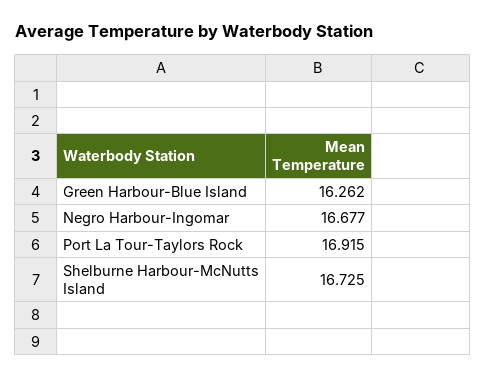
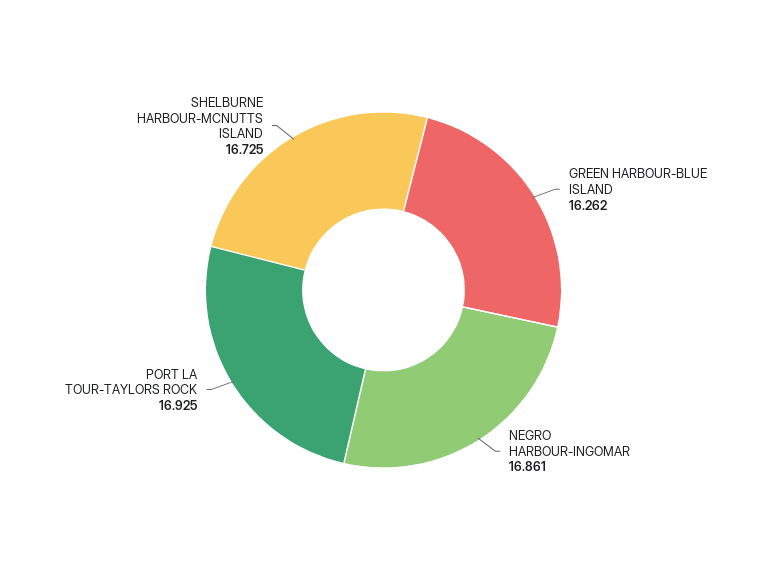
Negro Harbour-Ingomar: 16.677 -> 16.861
Port La Tour-Taylors Rock: 16.915 -> 16.925

